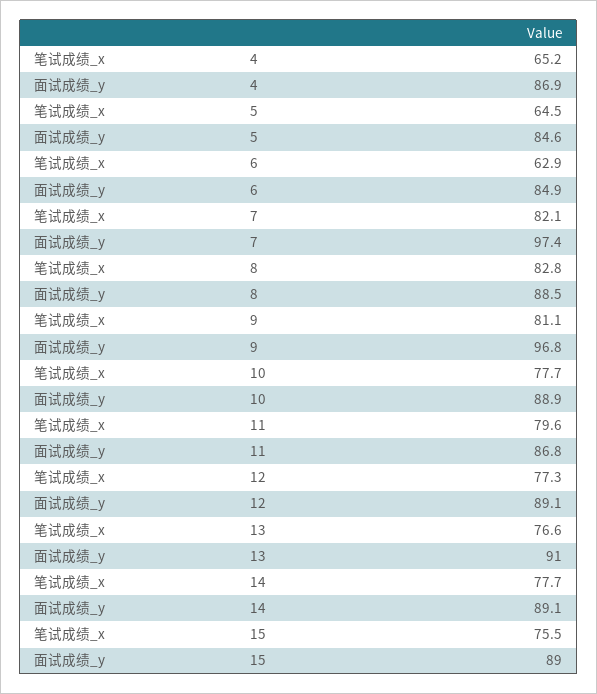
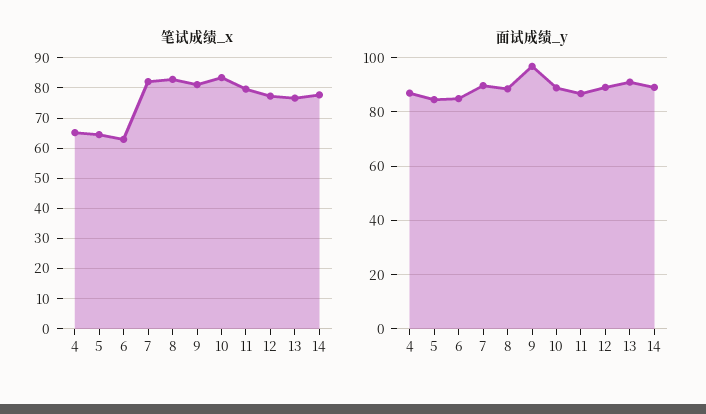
面试成绩_y, 7: 97.4 -> 90
笔试成绩_x, 10: 77.7 -> 84
笔试成绩_x, 15: 75.5 -> none
面试成绩_y, 15: 89 -> none

